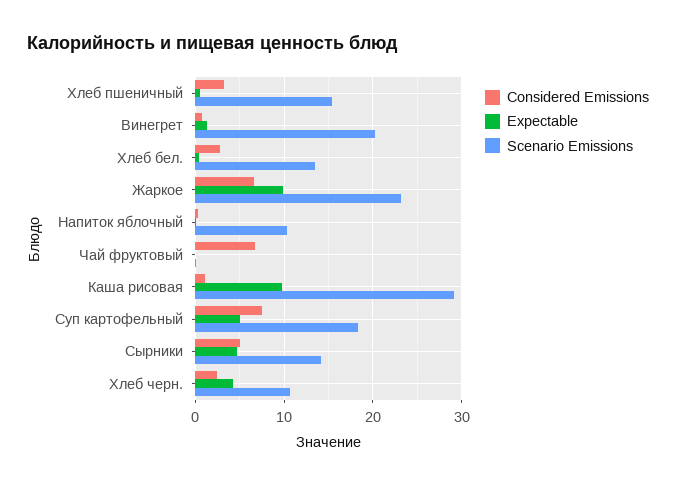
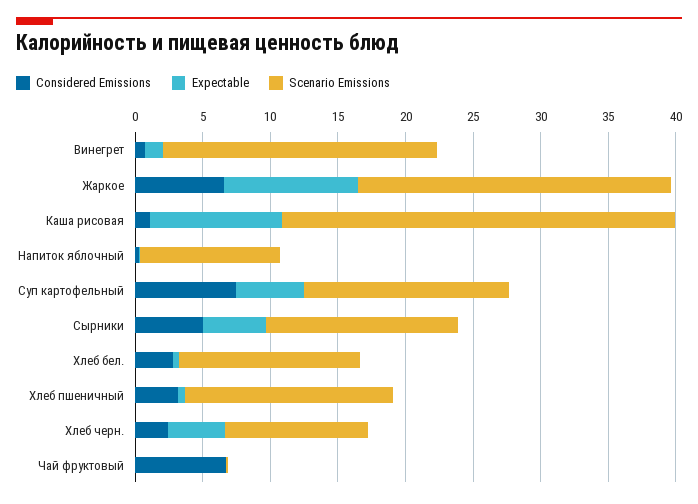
Scenario Emissions, Суп картофельный: 18 -> 15

